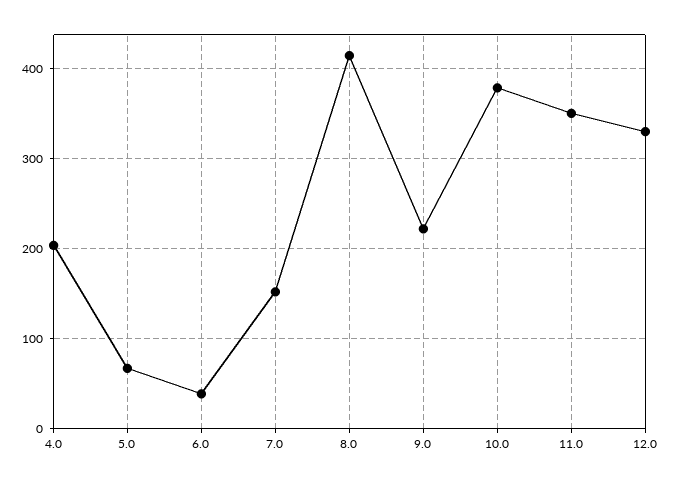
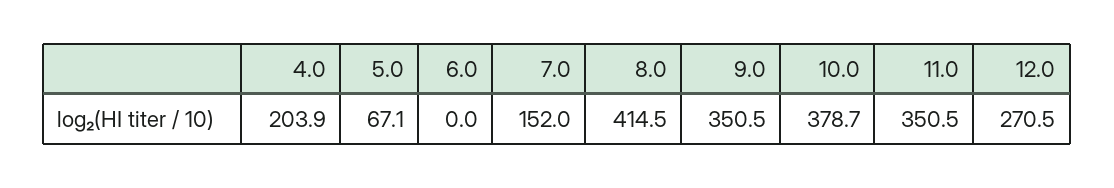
6.0: 40 -> 0
9.0: 220 -> 350.5
12.0: 330 -> 270.5

